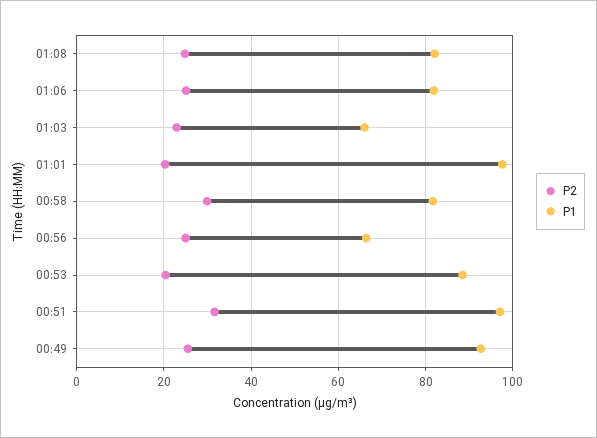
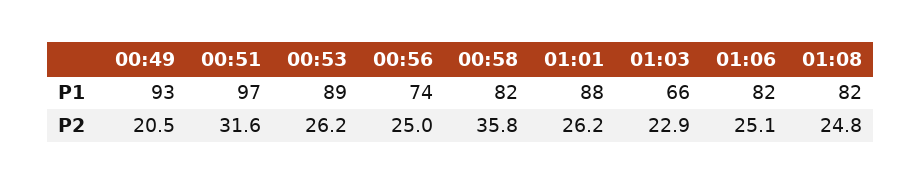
P2, 01:01: 20 -> 26.2
P1, 01:01: 98 -> 88
P2, 00:58: 30 -> 35.8
P1, 00:56: 66 -> 74
P2, 00:53: 20 -> 26.2
P2, 00:49: 26 -> 20.5

